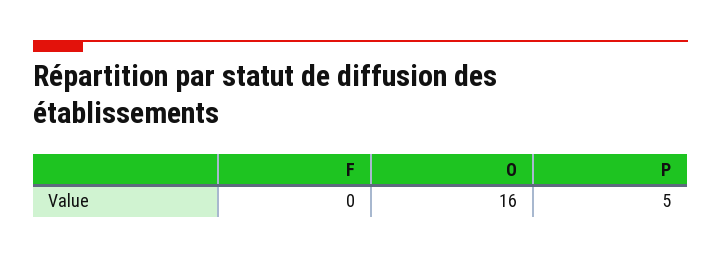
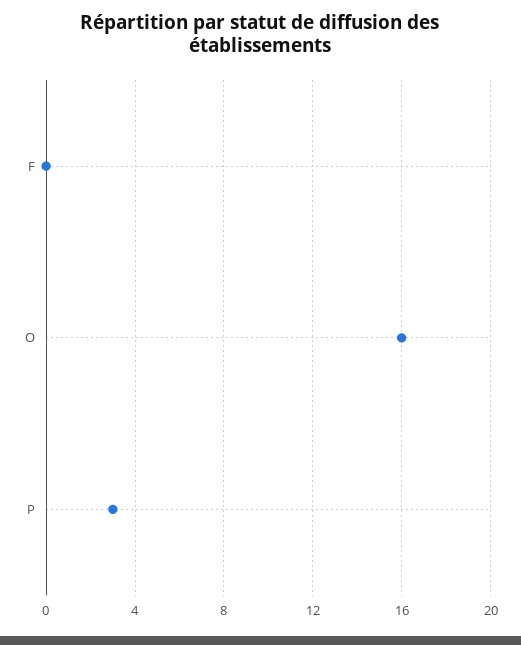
P: 5 -> 3

